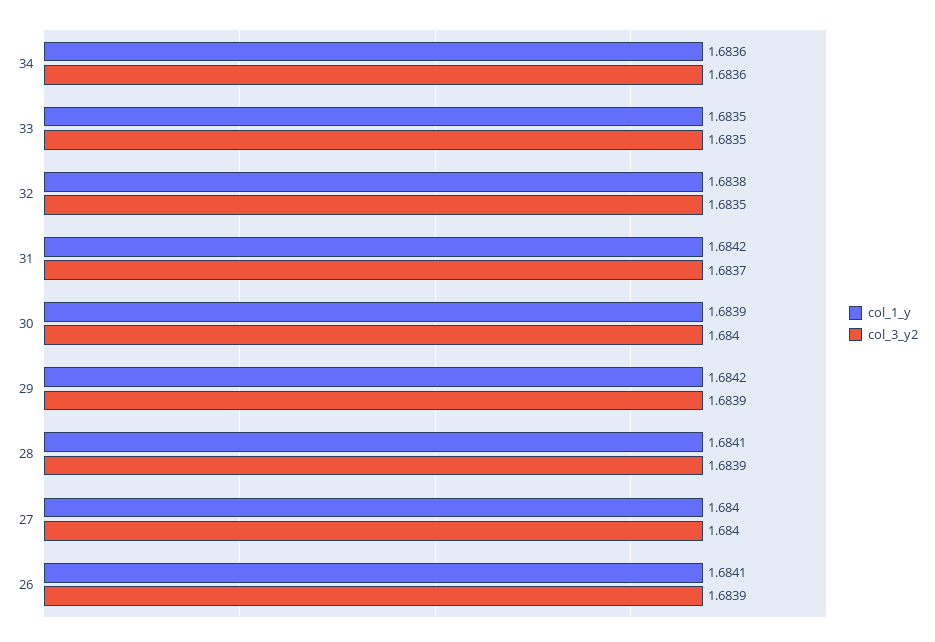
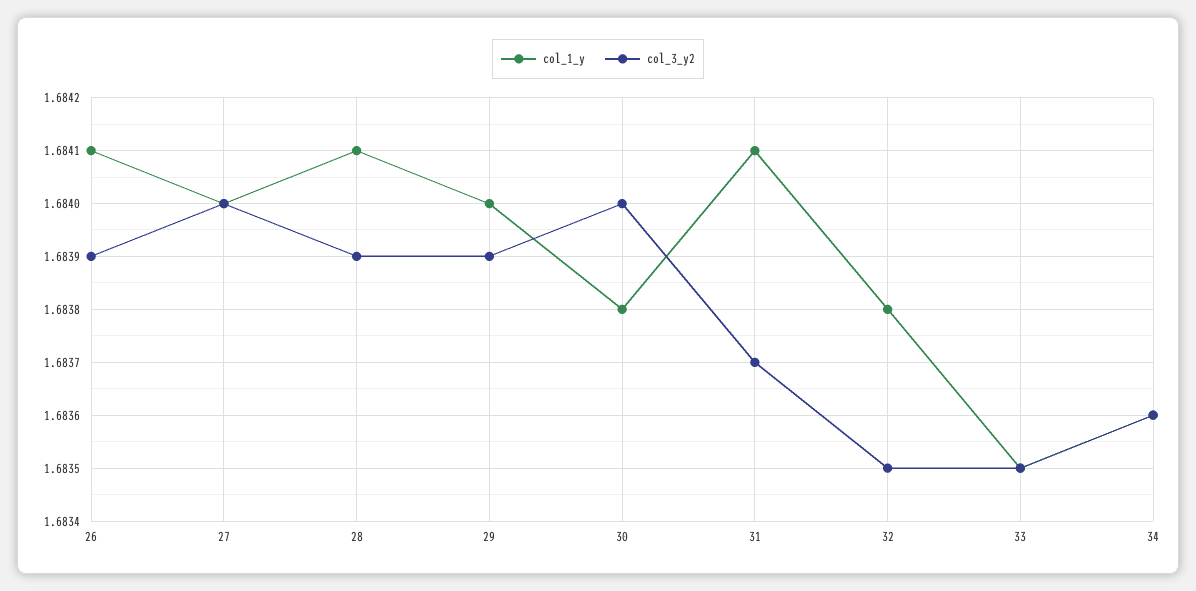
col_1_y, 31: 1.6842 -> 1.6841
col_1_y, 30: 1.6839 -> 1.6838
col_1_y, 29: 1.6842 -> 1.684

